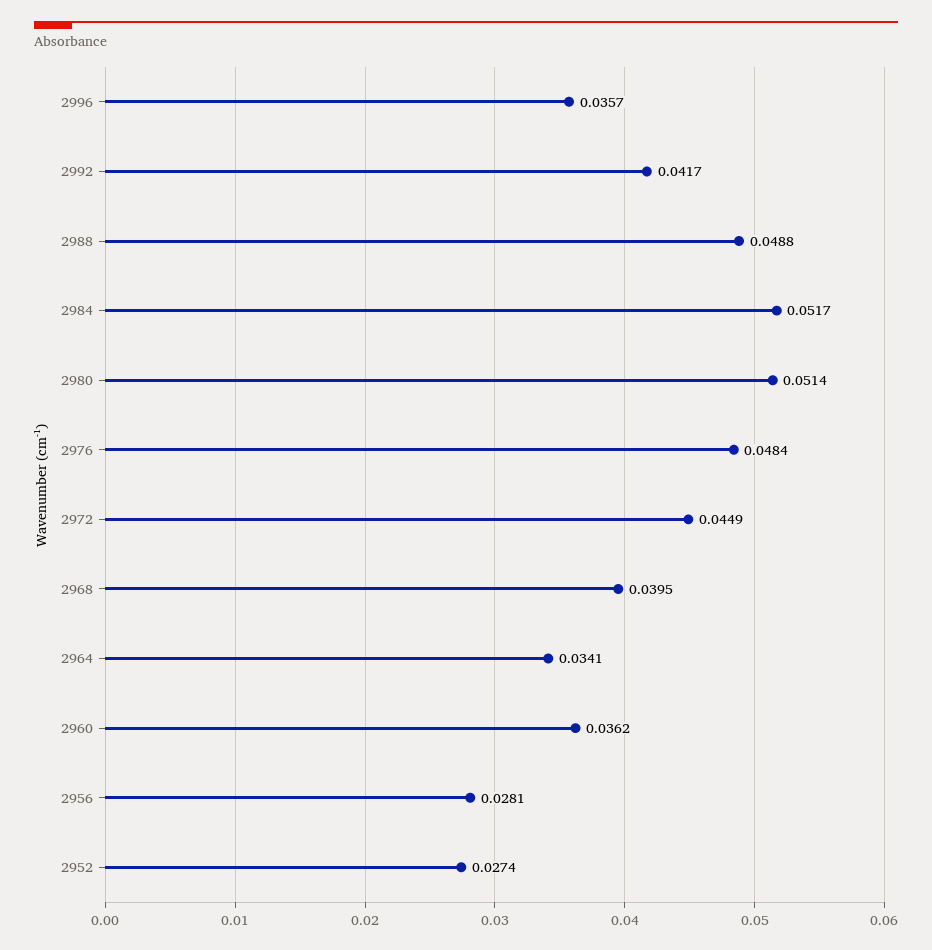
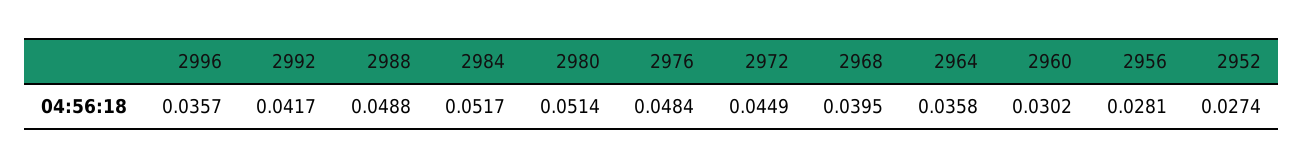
2964: 0.0341 -> 0.0358
2960: 0.0362 -> 0.0302

